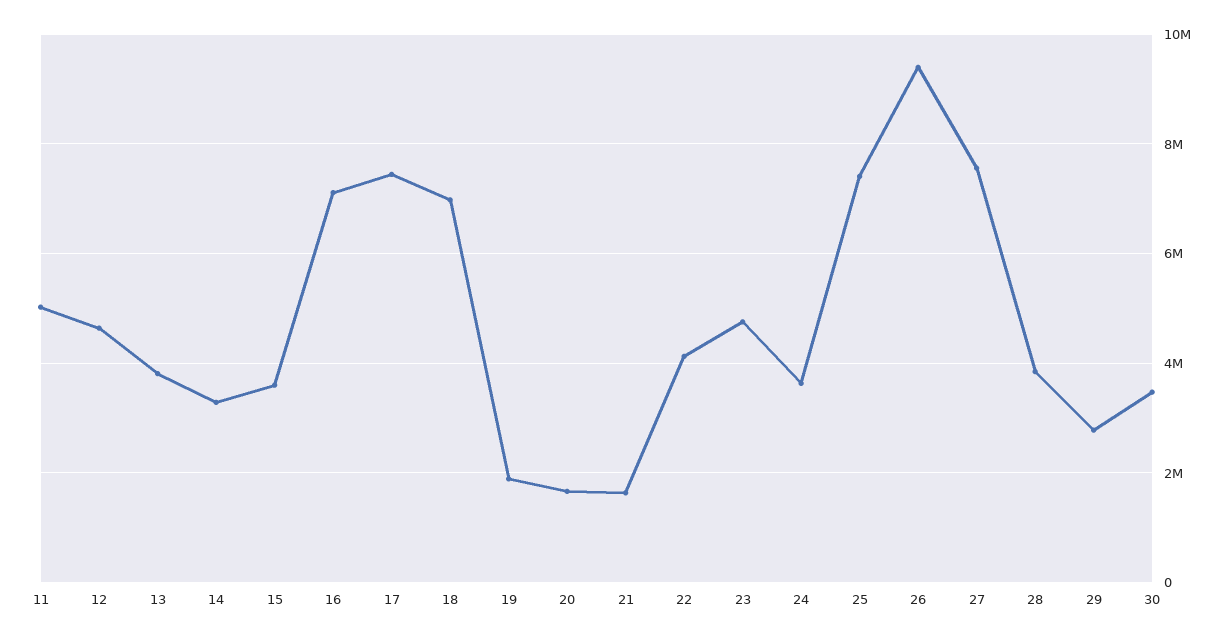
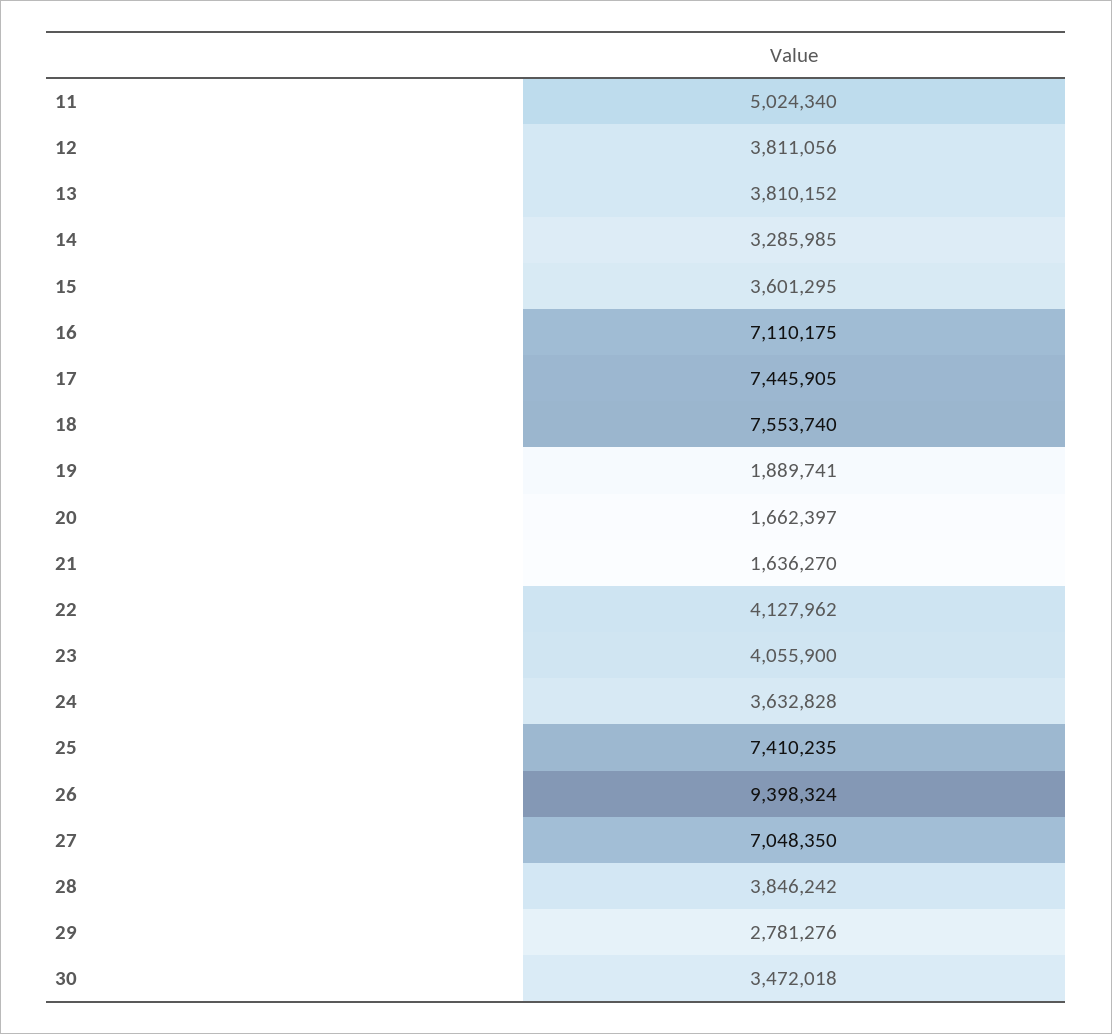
12: 4600000 -> 3811056
18: 7000000 -> 7553740
23: 4800000 -> 4055900
27: 7600000 -> 7048350

